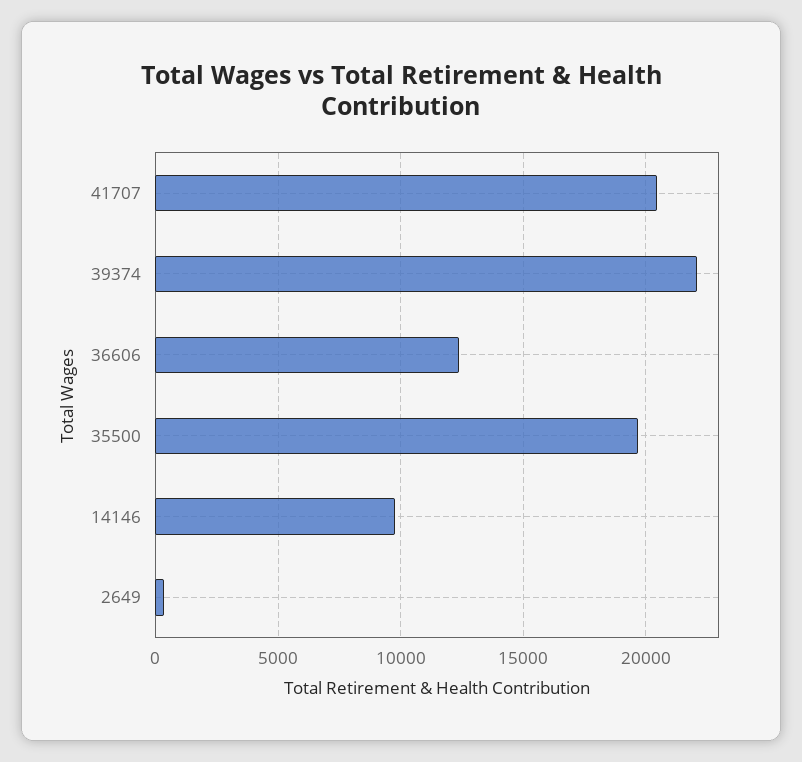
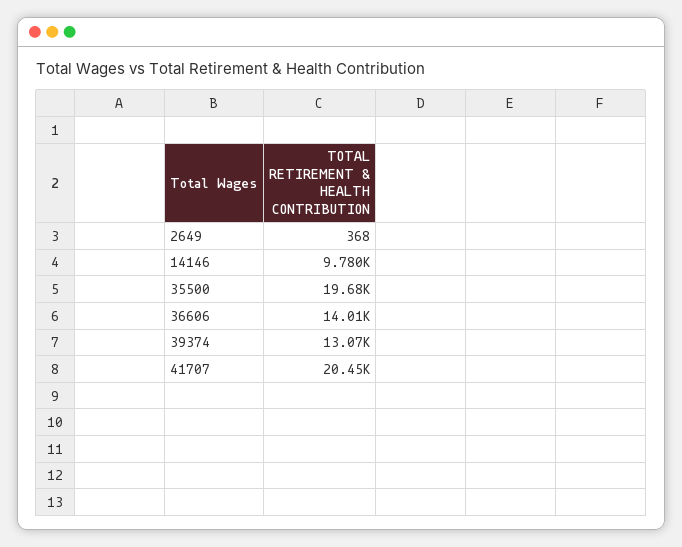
39374: 22000 -> 13070
36606: 12500 -> 14010

